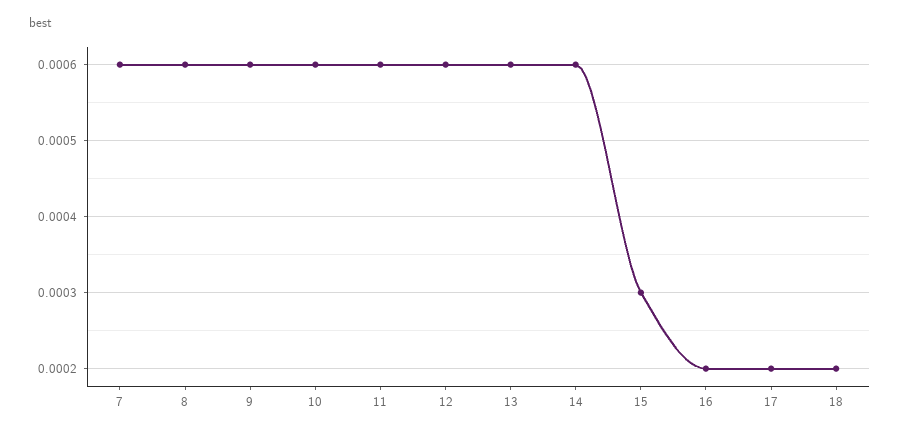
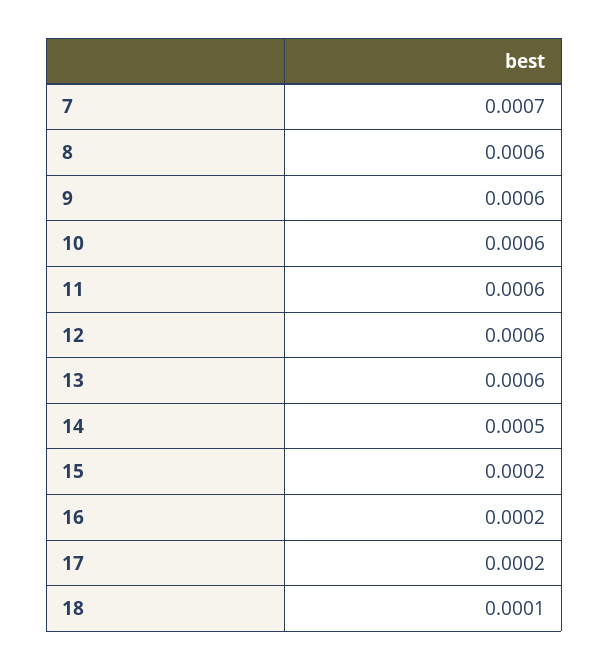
7: 0.0006 -> 0.0007
14: 0.0006 -> 0.0005
15: 0.0003 -> 0.0002
18: 0.0002 -> 0.0001

